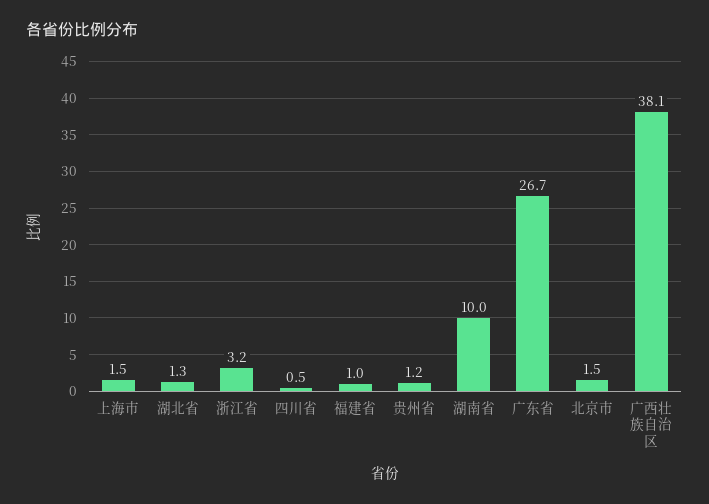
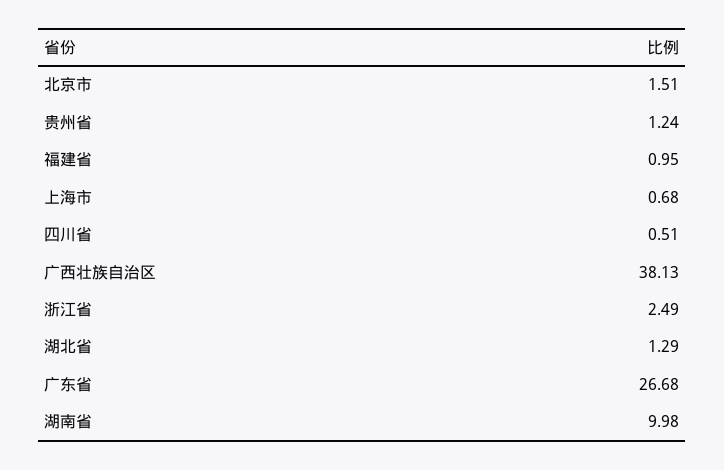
上海市: 1.5 -> 0.68
浙江省: 3.2 -> 2.49

